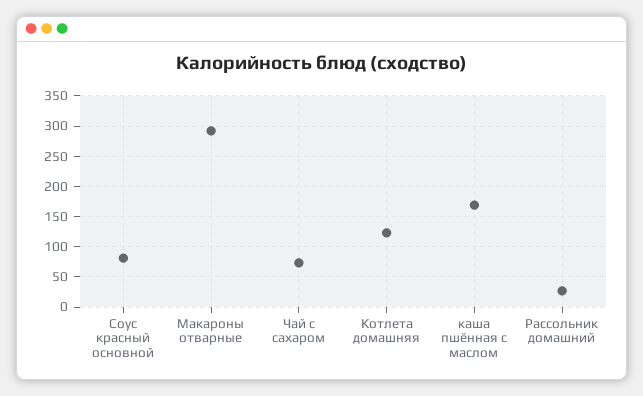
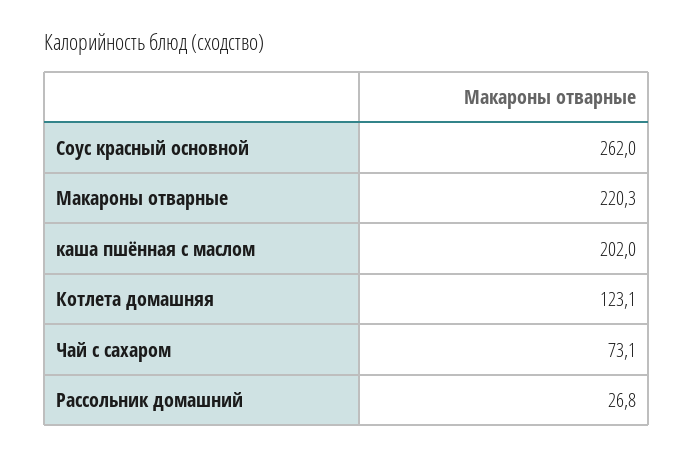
Соус красный основной: 80 -> 262
Макароны отварные: 290 -> 220.3
каша пшённая с маслом: 170 -> 202

